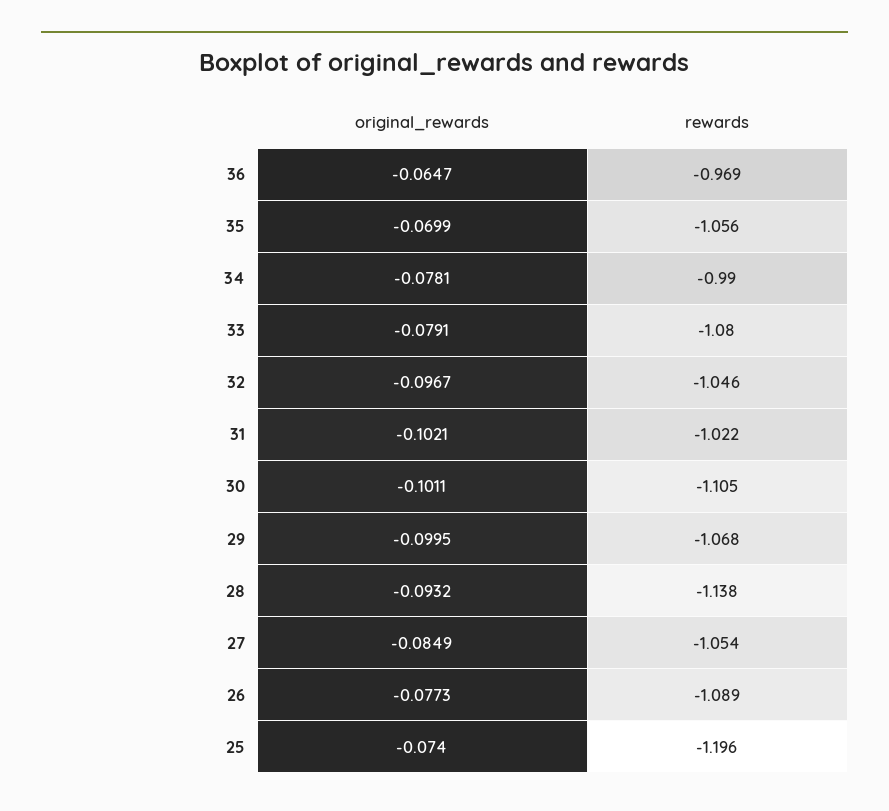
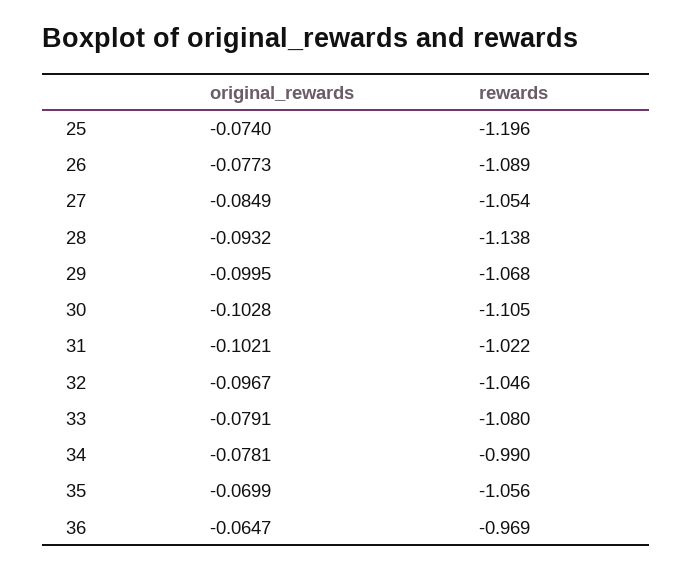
original_rewards, 30: -0.1011 -> -0.1028

